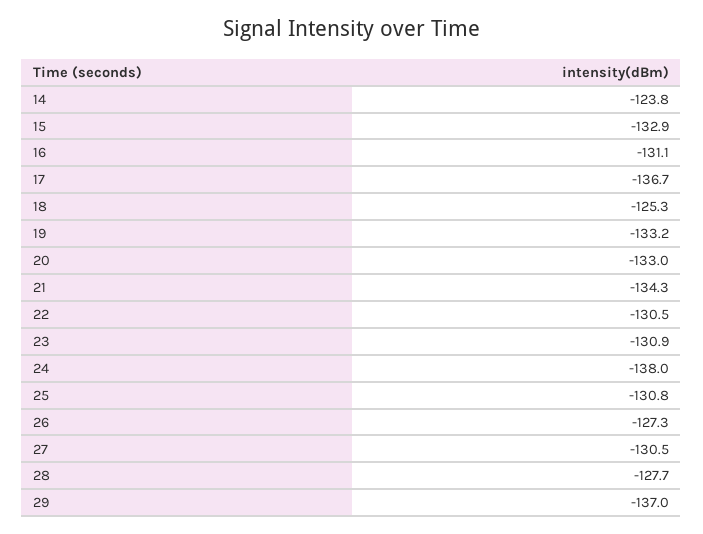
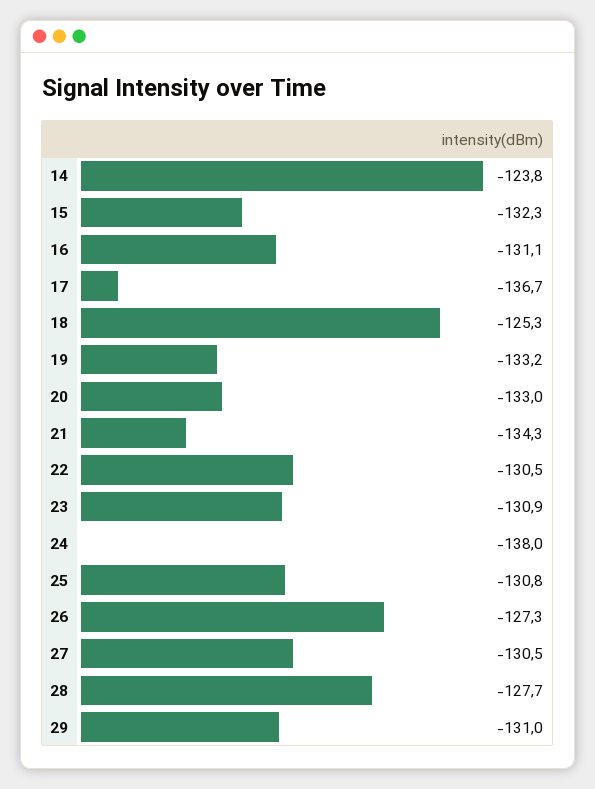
15: -132.9 -> -132.3
29: -137 -> -131

